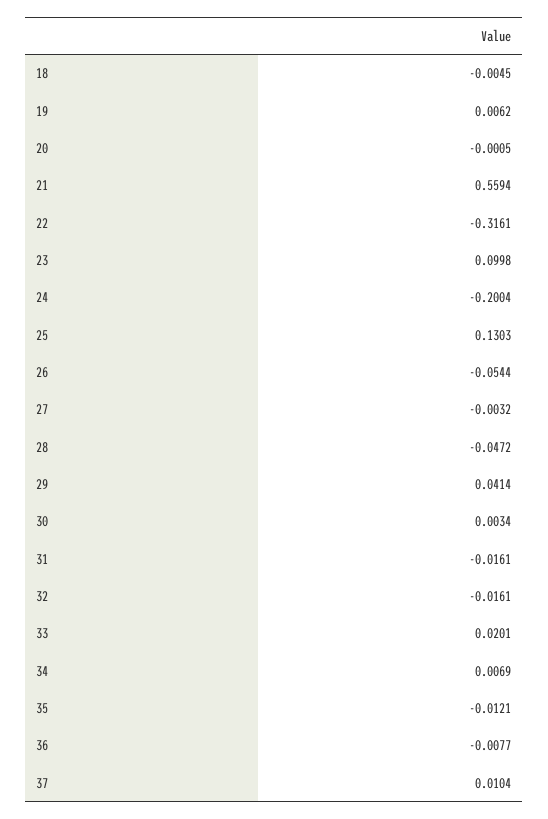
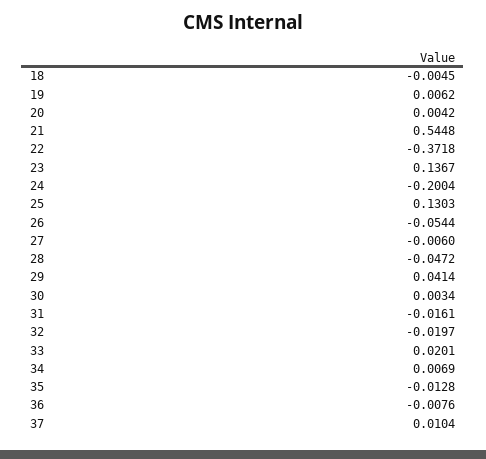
20: -0.0005 -> 0.0042
21: 0.5594 -> 0.5448
22: -0.3161 -> -0.3718
23: 0.0998 -> 0.1367
27: -0.0032 -> -0.006
32: -0.0161 -> -0.0197
35: -0.0121 -> -0.0128
36: -0.0077 -> -0.0076

